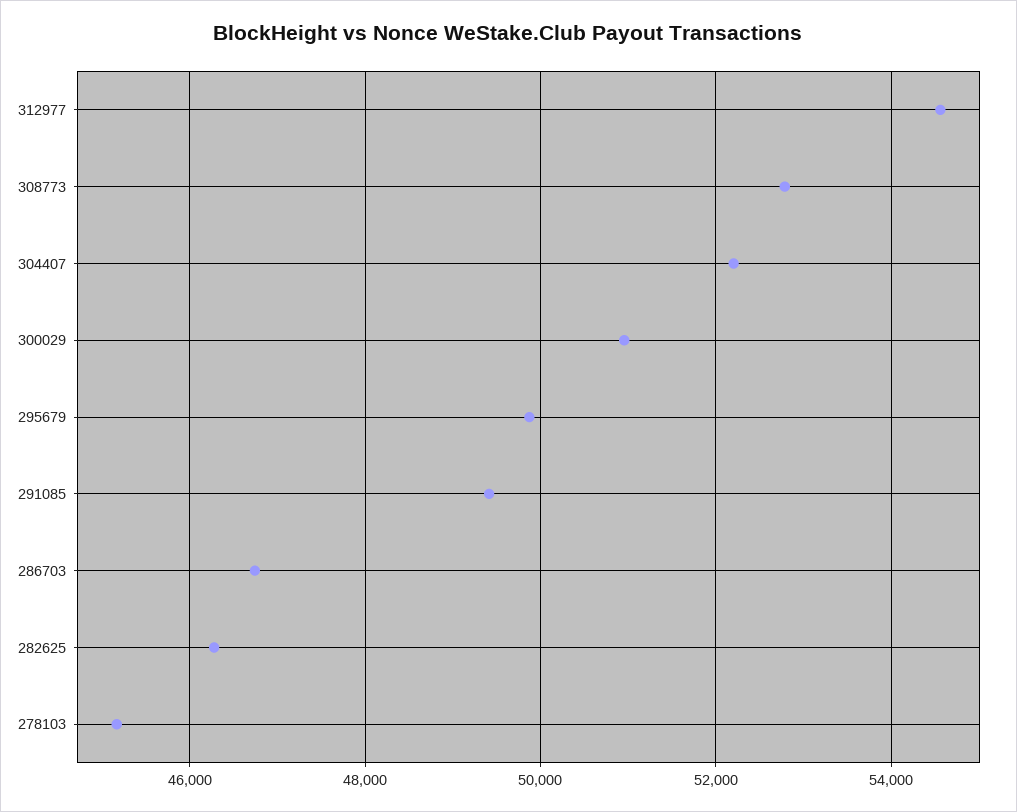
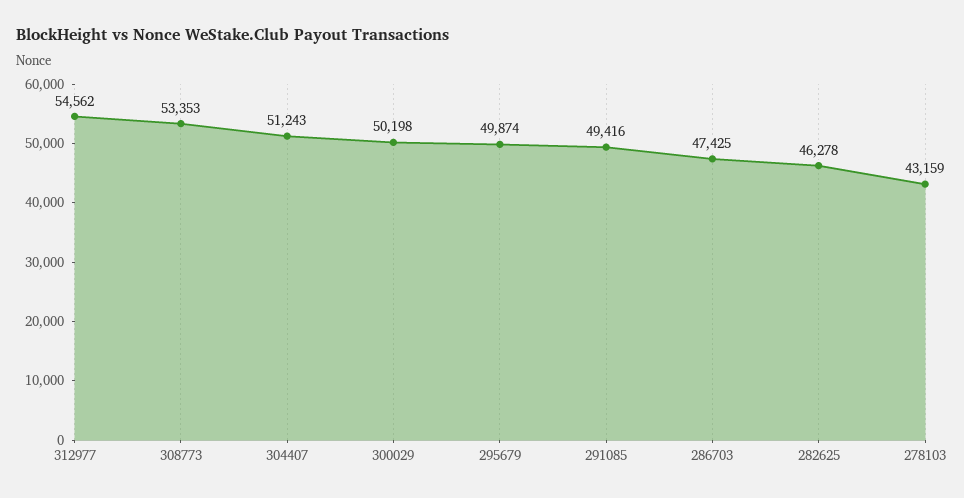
308773: 52800 -> 53353
304407: 52200 -> 51243
300029: 51000 -> 50198
286703: 46800 -> 47425
278103: 45200 -> 43159

